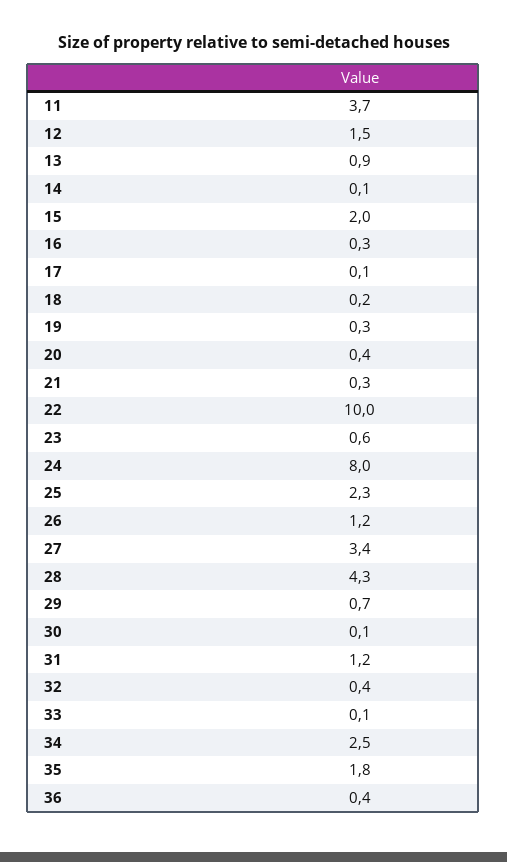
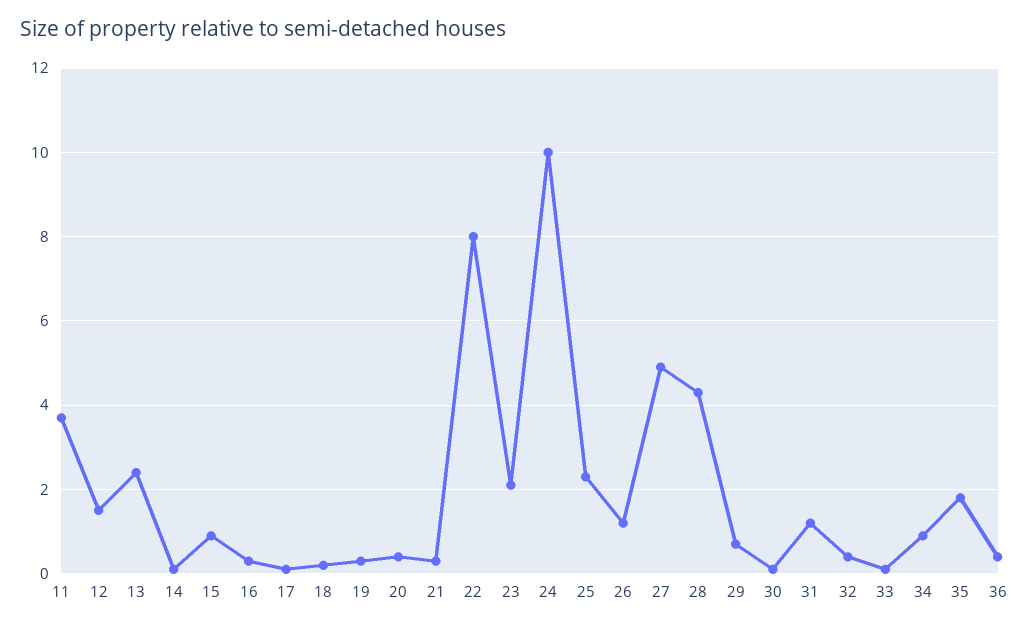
13: 0.9 -> 2.5
15: 2 -> 1
22: 10 -> 8
23: 0.6 -> 2
24: 8 -> 10
27: 3.4 -> 5
34: 2.5 -> 1

